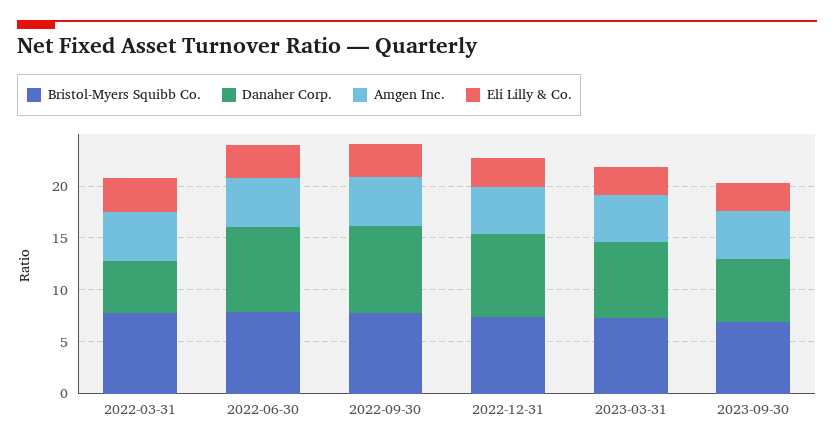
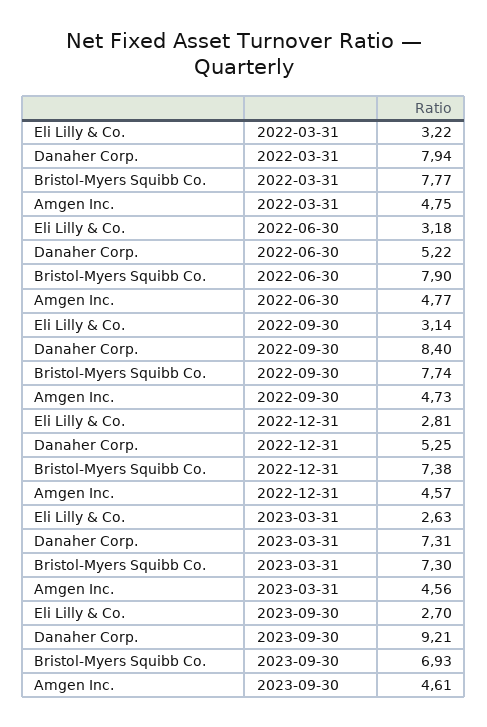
Danaher Corp., 2022-03-31: 5 -> 7.94
Danaher Corp., 2022-06-30: 8 -> 5.22
Danaher Corp., 2022-12-31: 8 -> 5.25
Danaher Corp., 2023-09-30: 6 -> 9.21

